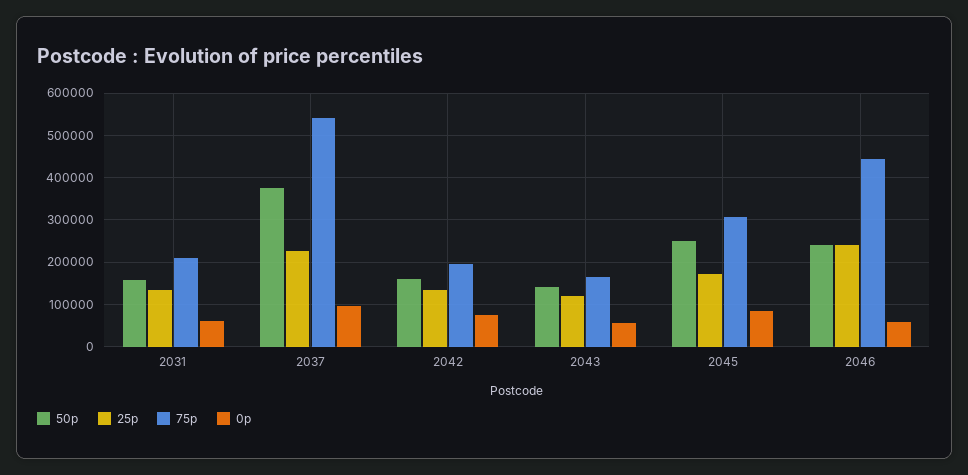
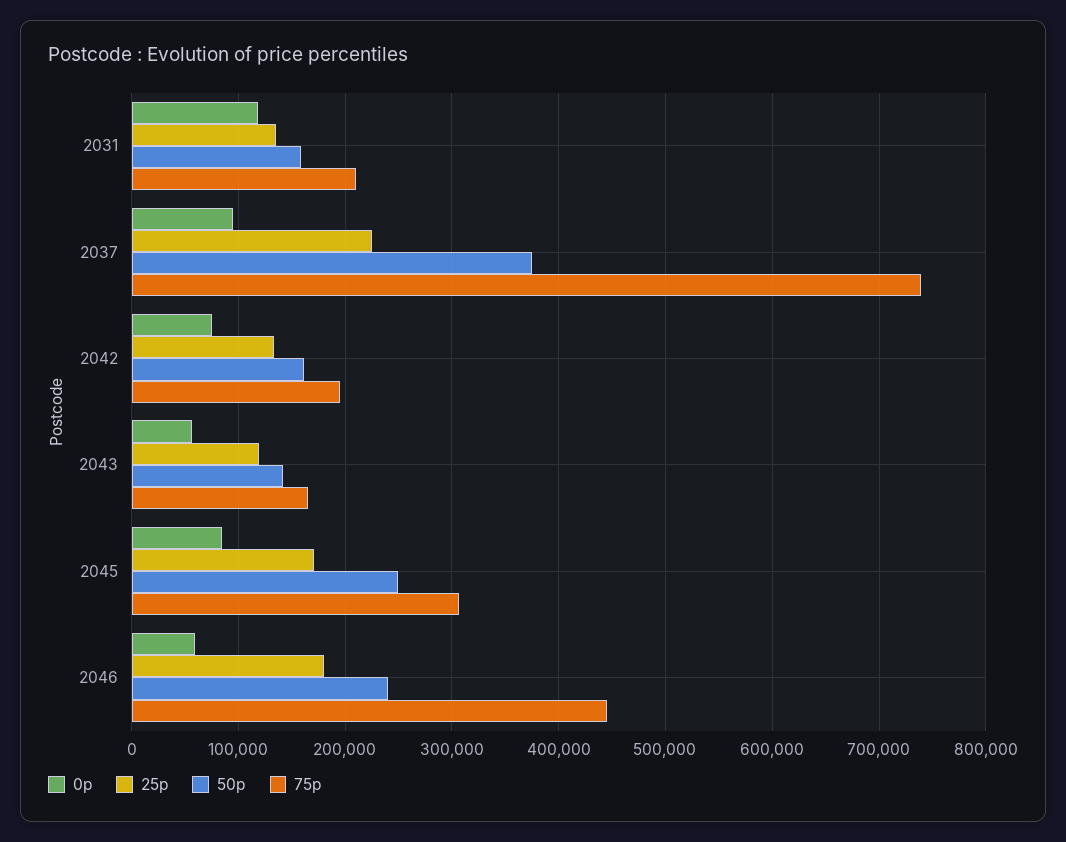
0p, 2031: 60000 -> 120000
75p, 2037: 540000 -> 740000
25p, 2046: 240000 -> 180000

